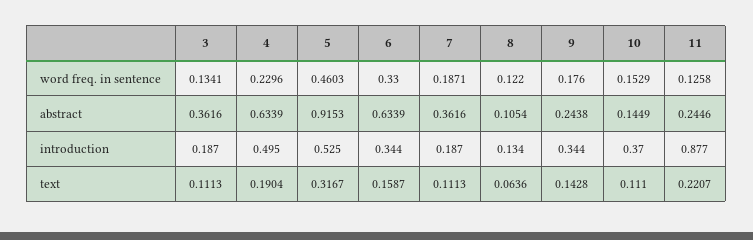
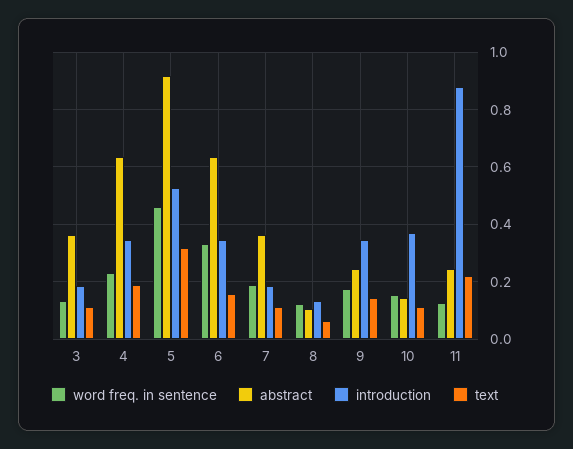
introduction, 4: 0.495 -> 0.35

